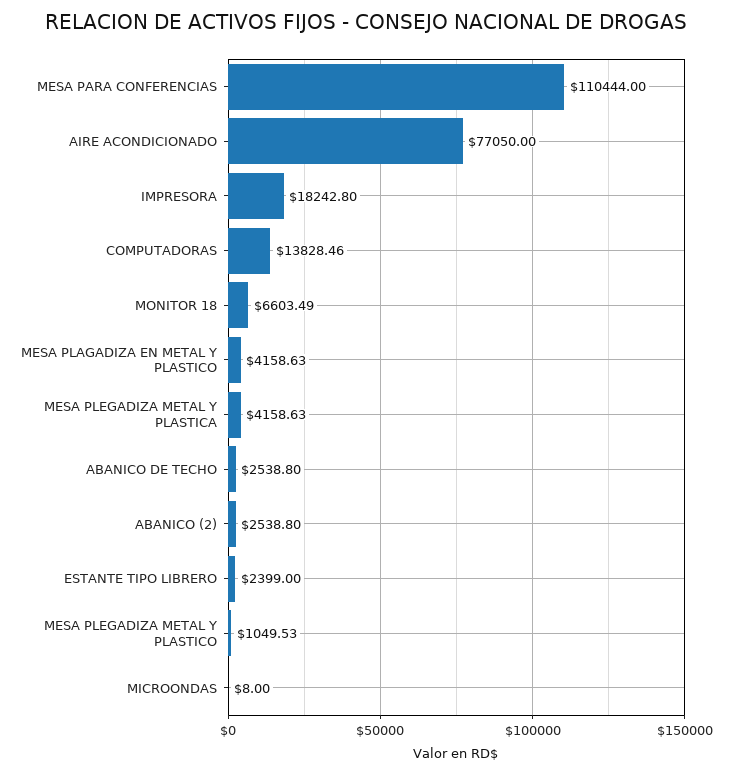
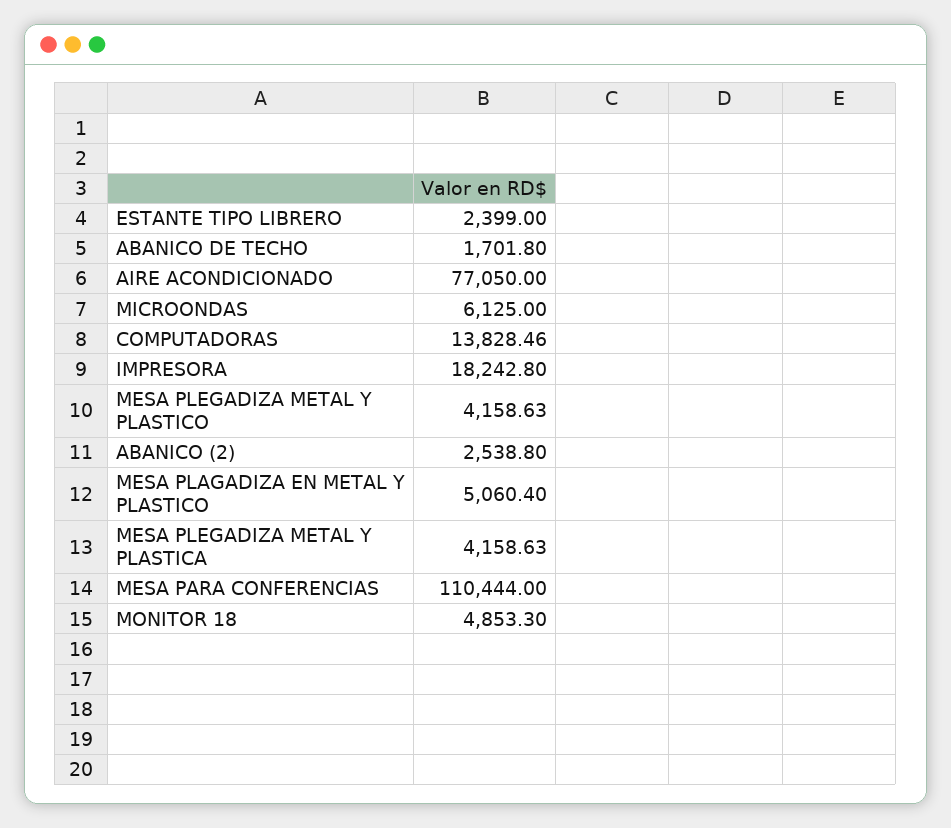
MONITOR 18: 6603.49 -> 4853.3
MESA PLAGADIZA EN METAL Y PLASTICO: 4158.63 -> 5060.4
ABANICO DE TECHO: 2538.8 -> 1701.8
MESA PLEGADIZA METAL Y PLASTICO: 1049.53 -> 4158.63
MICROONDAS: 8 -> 6125

